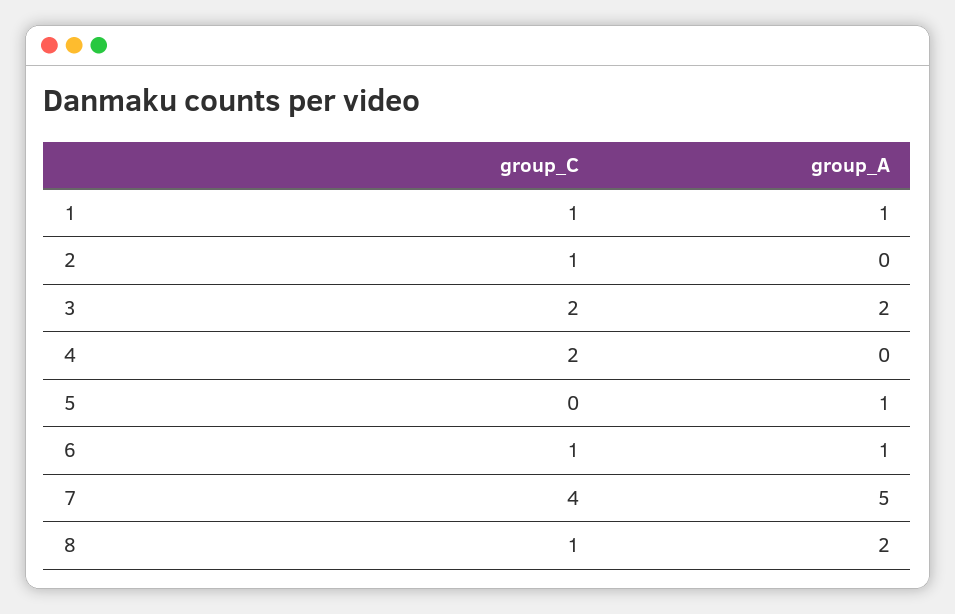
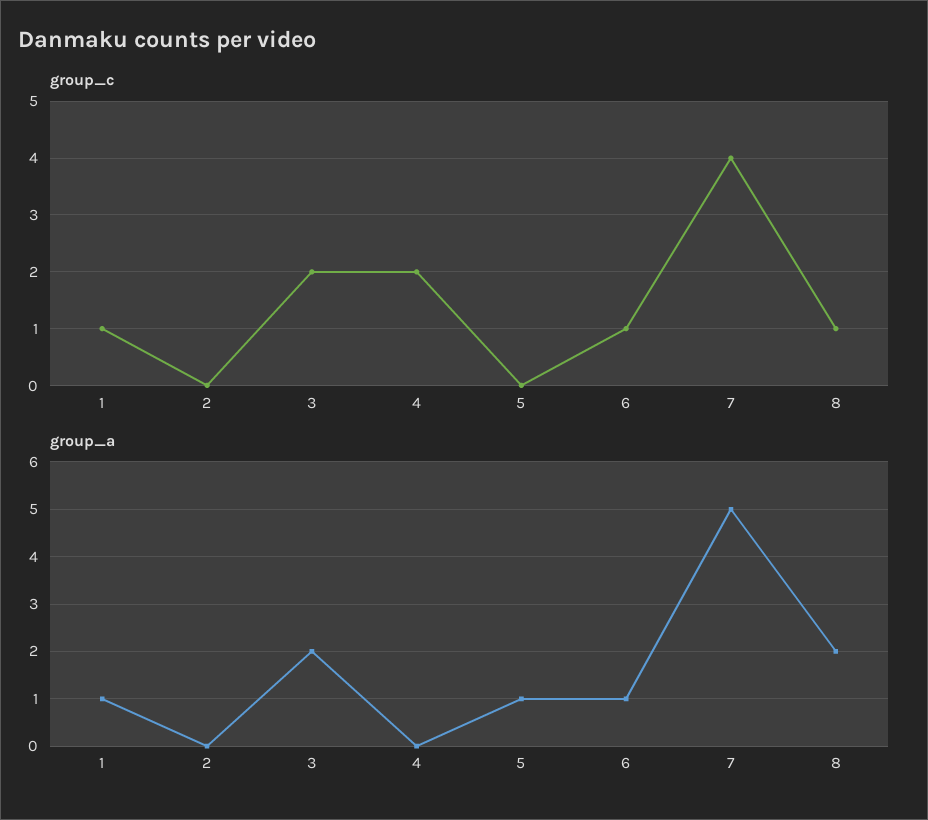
group_C, 2: 1 -> 0

